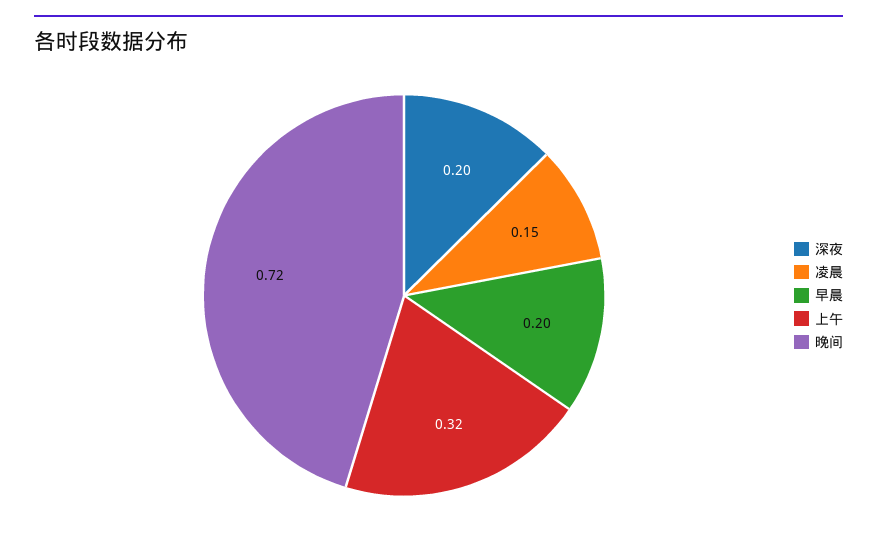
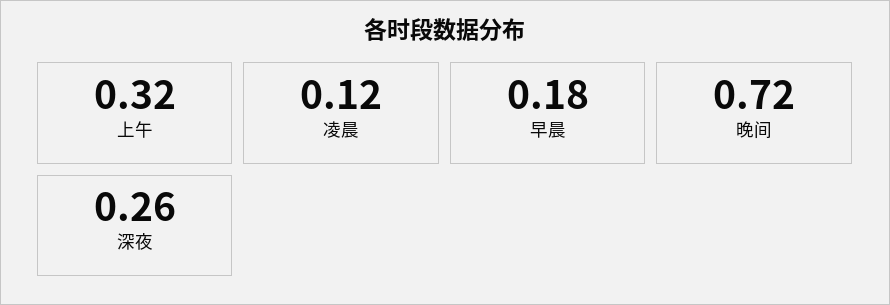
深夜: 0.2 -> 0.26
凌晨: 0.15 -> 0.12
早晨: 0.2 -> 0.18

